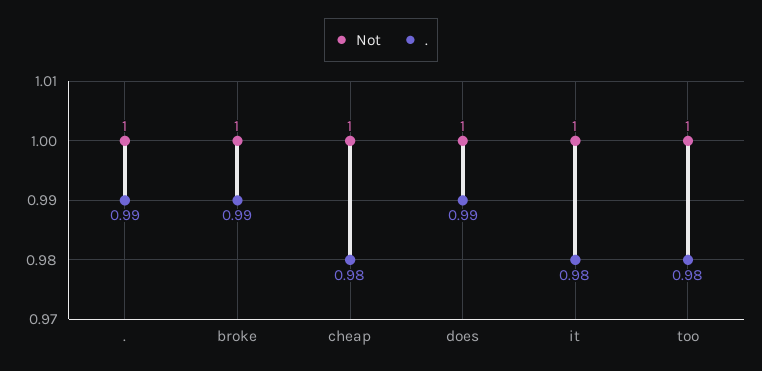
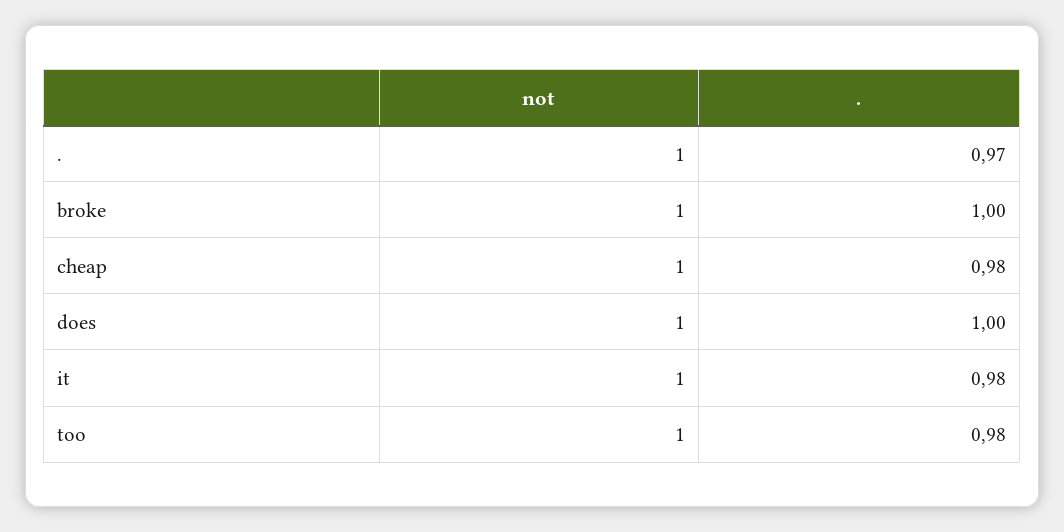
., .: 0.99 -> 0.97
., broke: 0.99 -> 1
., does: 0.99 -> 1

